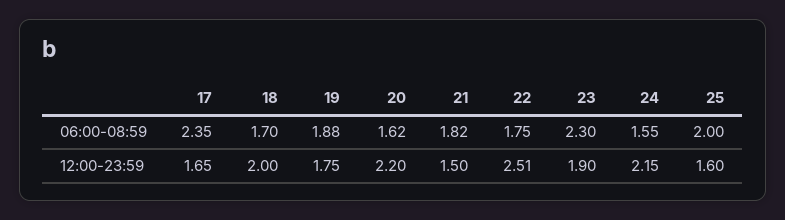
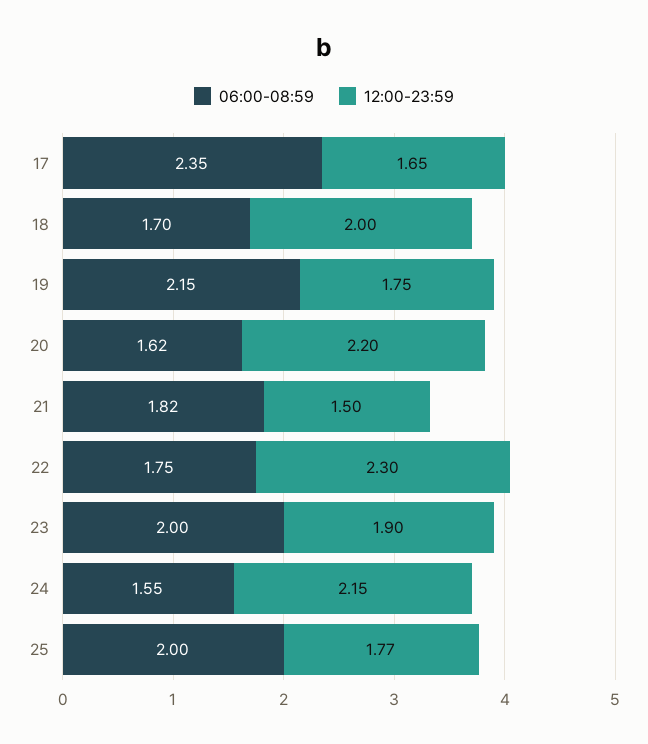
06:00-08:59, 19: 1.88 -> 2.15
06:00-08:59, 23: 2.3 -> 2
12:00-23:59, 22: 2.51 -> 2.3
12:00-23:59, 25: 1.6 -> 1.77

